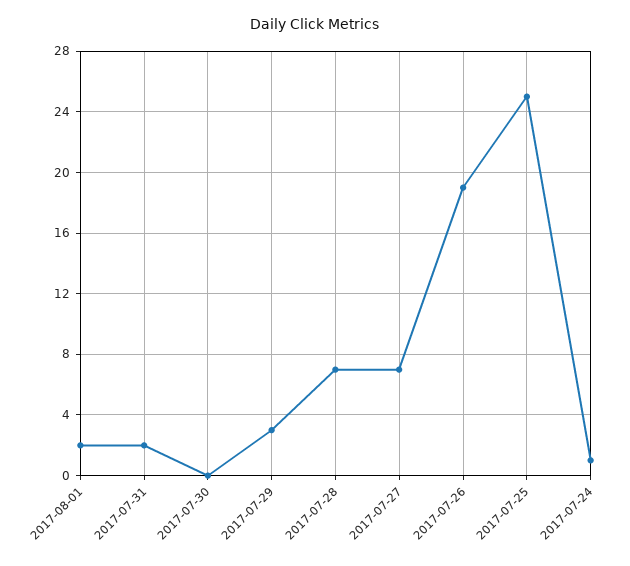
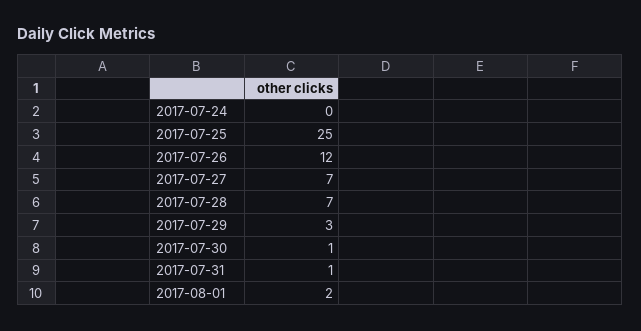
2017-07-31: 2 -> 1
2017-07-30: 0 -> 1
2017-07-26: 19 -> 12
2017-07-24: 1 -> 0

